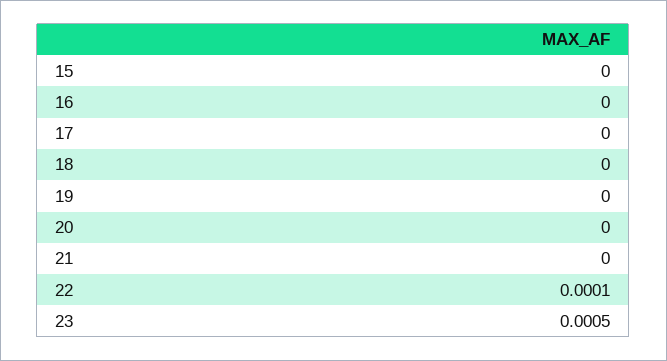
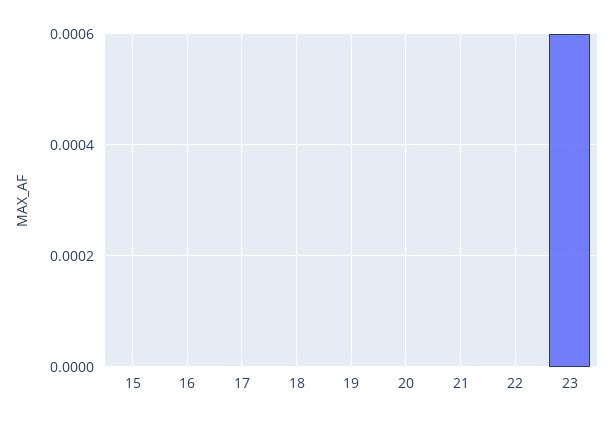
22: 0.0001 -> 0
23: 0.0005 -> 0.0006

